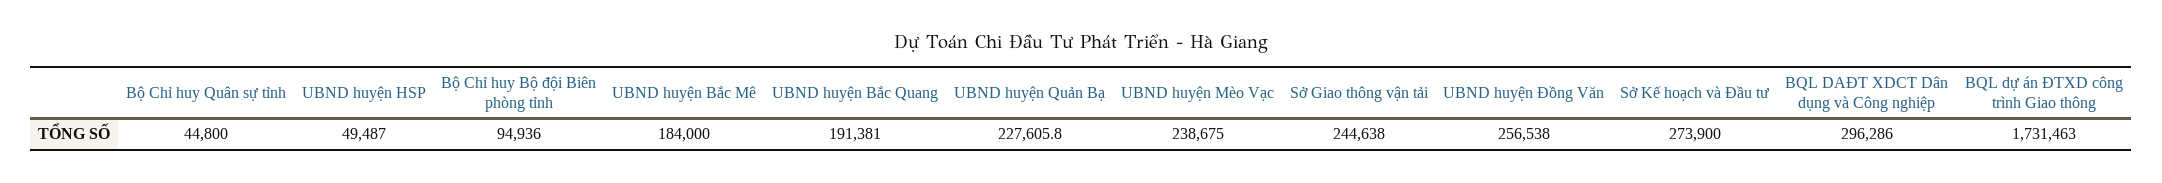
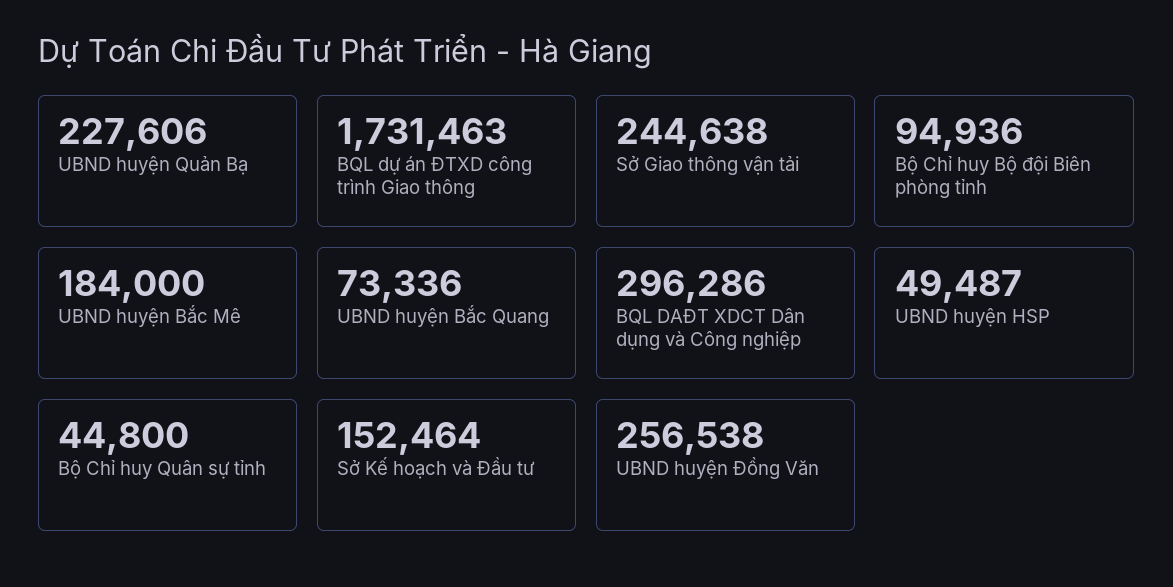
UBND huyện Bắc Quang: 191381 -> 73336
UBND huyện Mèo Vạc: 238675 -> none
Sở Kế hoạch và Đầu tư: 273900 -> 152464

